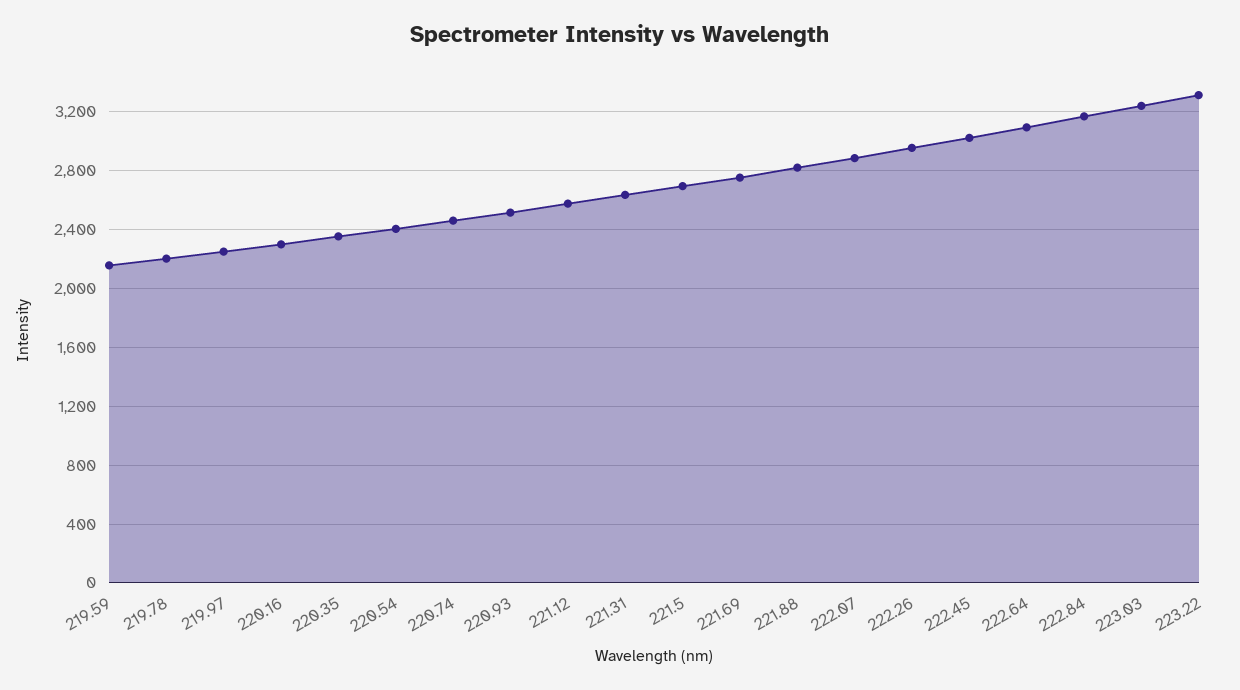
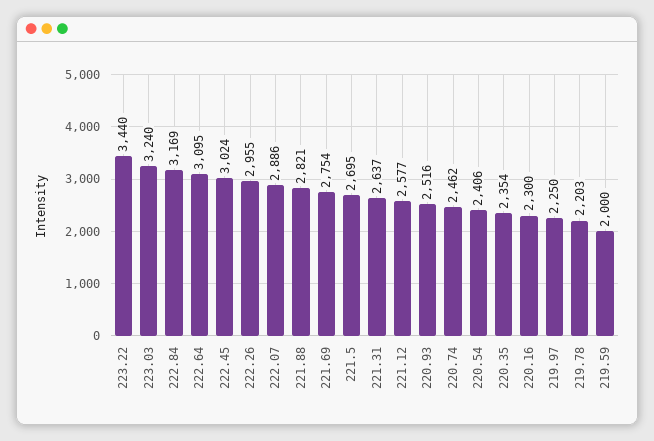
219.59: 2150 -> 2000
223.22: 3300 -> 3440

